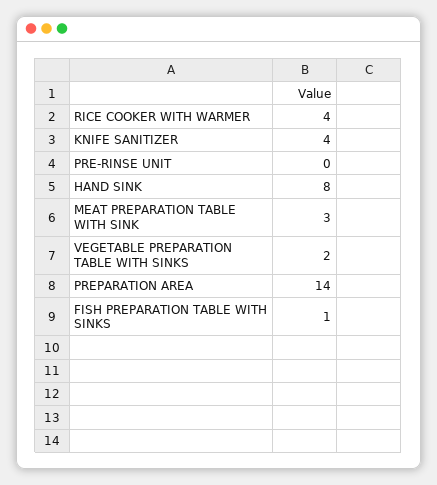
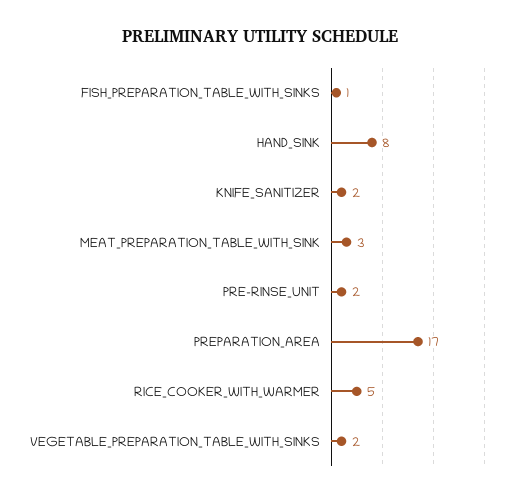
RICE COOKER WITH WARMER: 4 -> 5
KNIFE SANITIZER: 4 -> 2
PRE-RINSE UNIT: 0 -> 2
PREPARATION AREA: 14 -> 17

